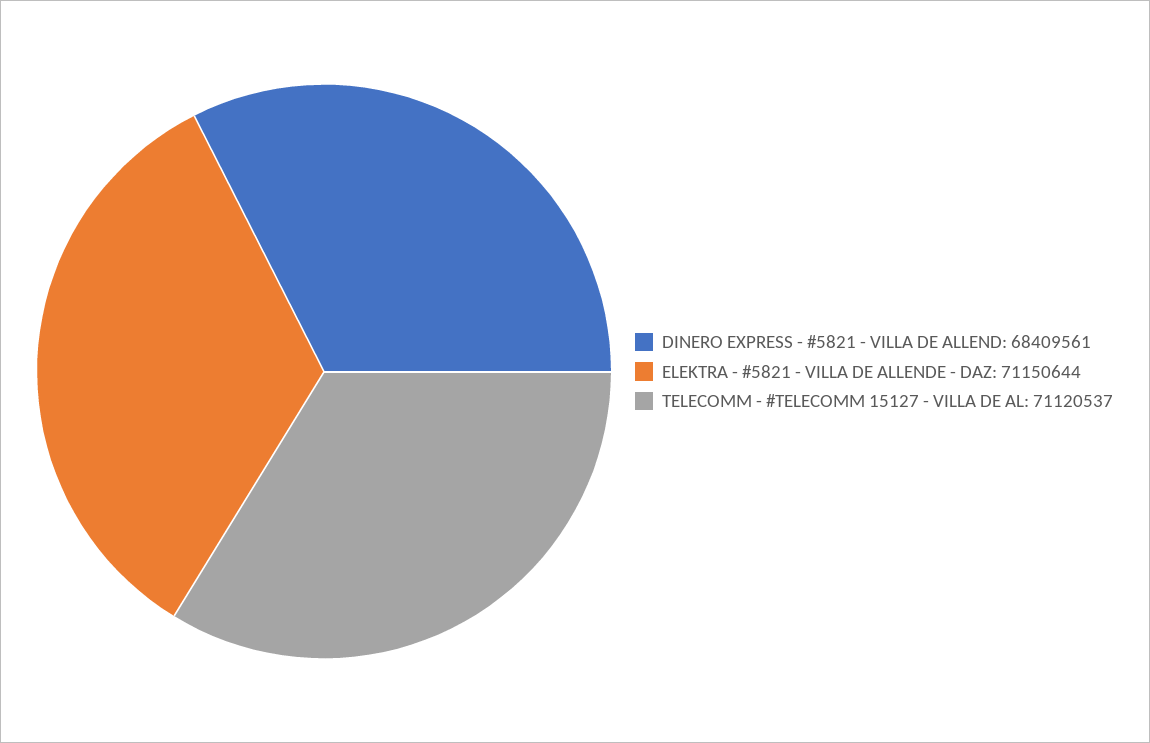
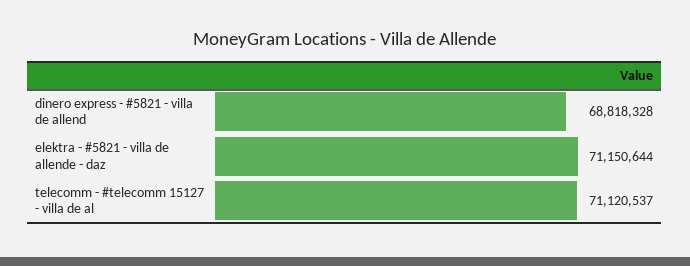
DINERO EXPRESS - #5821 - VILLA DE ALLEND: 68409561 -> 68818328

